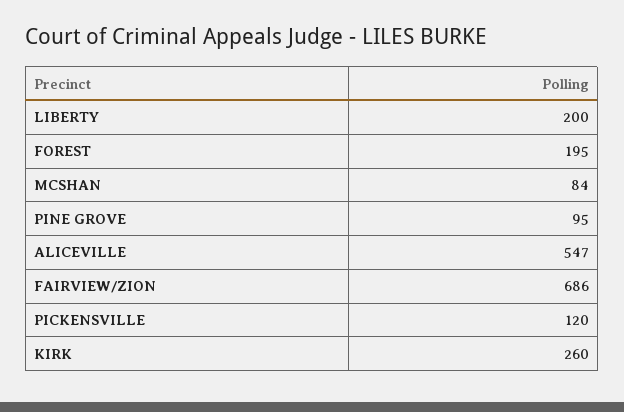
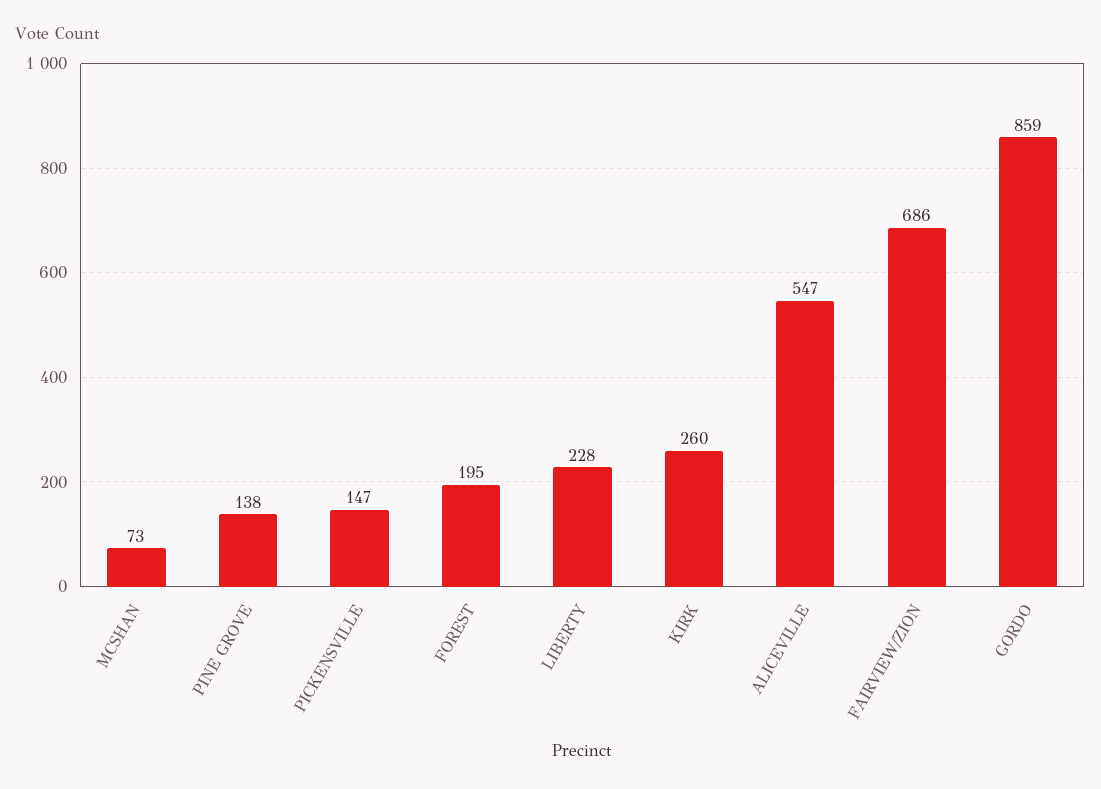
LIBERTY: 200 -> 228
MCSHAN: 84 -> 73
PINE GROVE: 95 -> 138
PICKENSVILLE: 120 -> 147
GORDO: none -> 859

